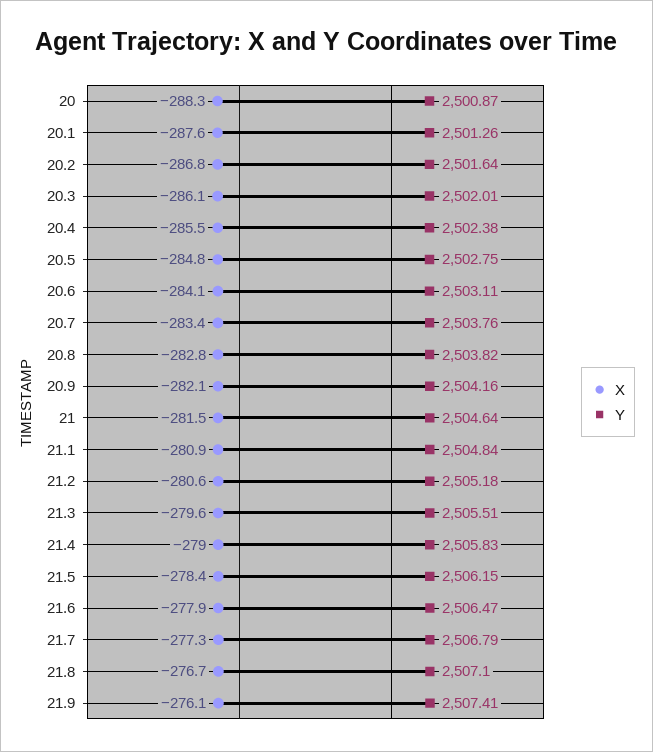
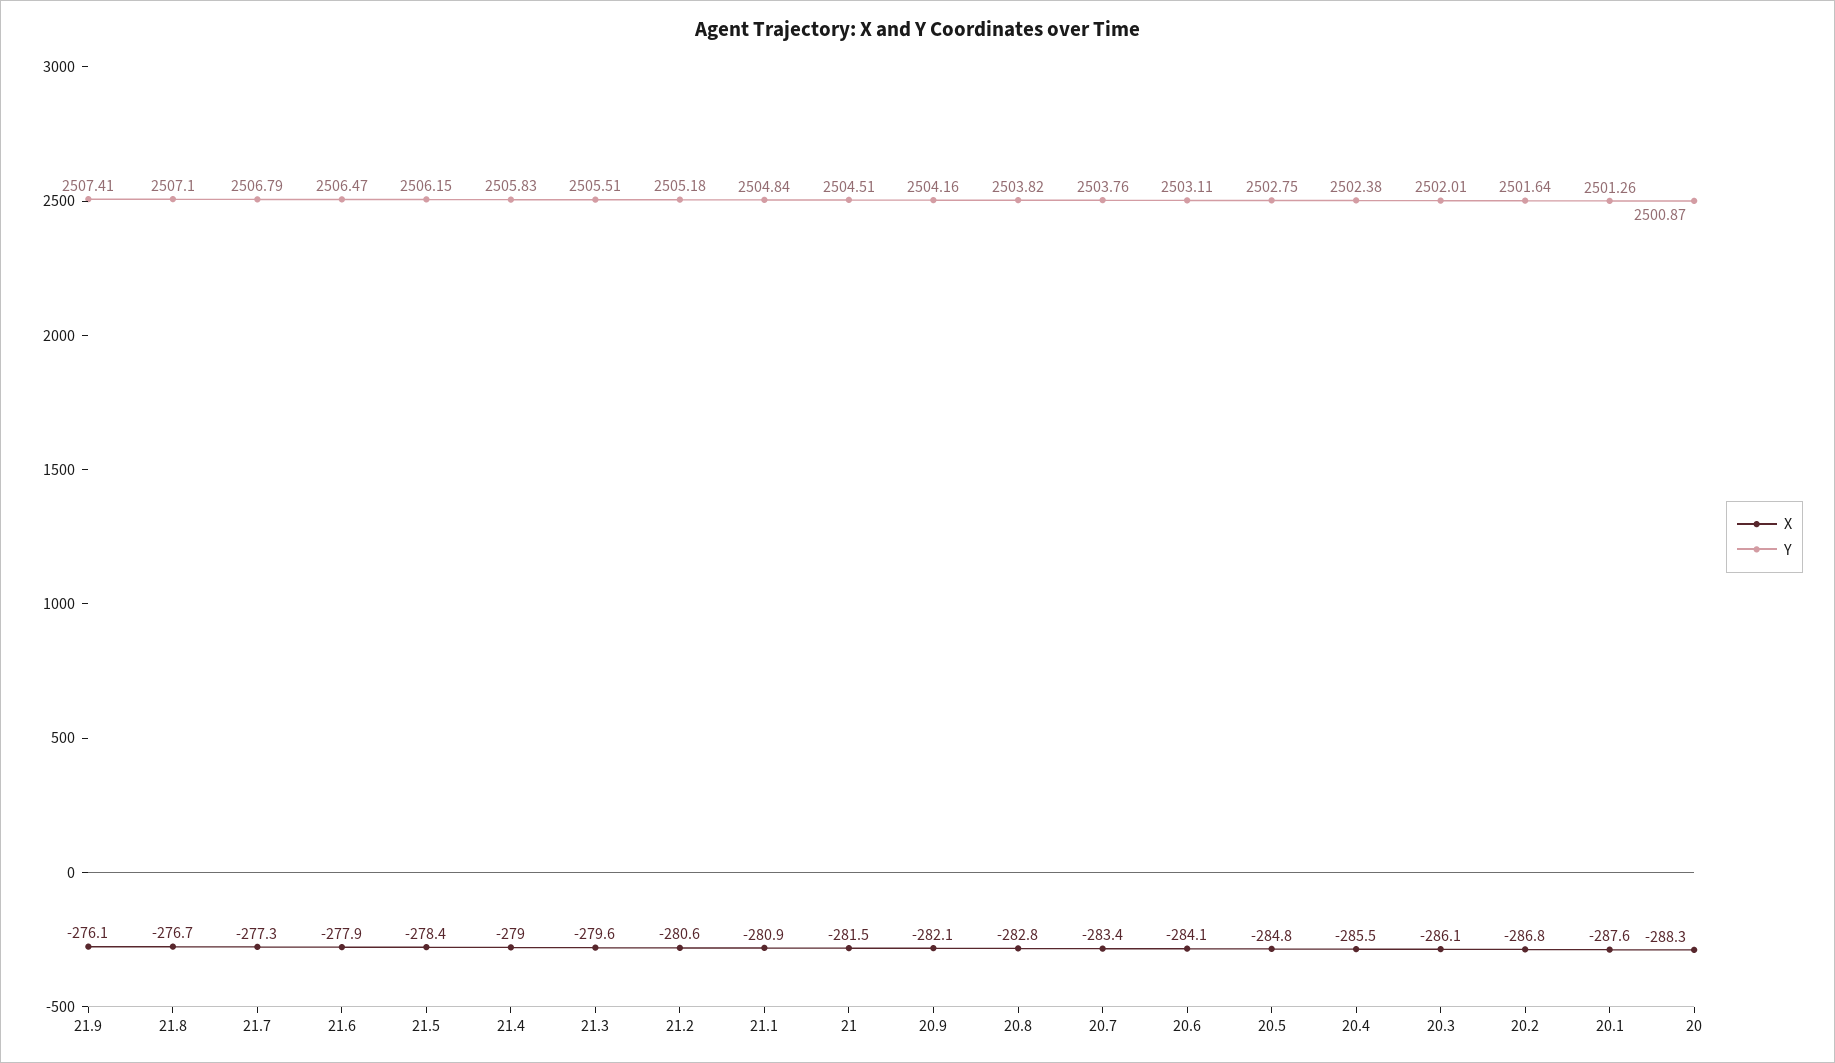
Y, 21: 2504.64 -> 2504.51

